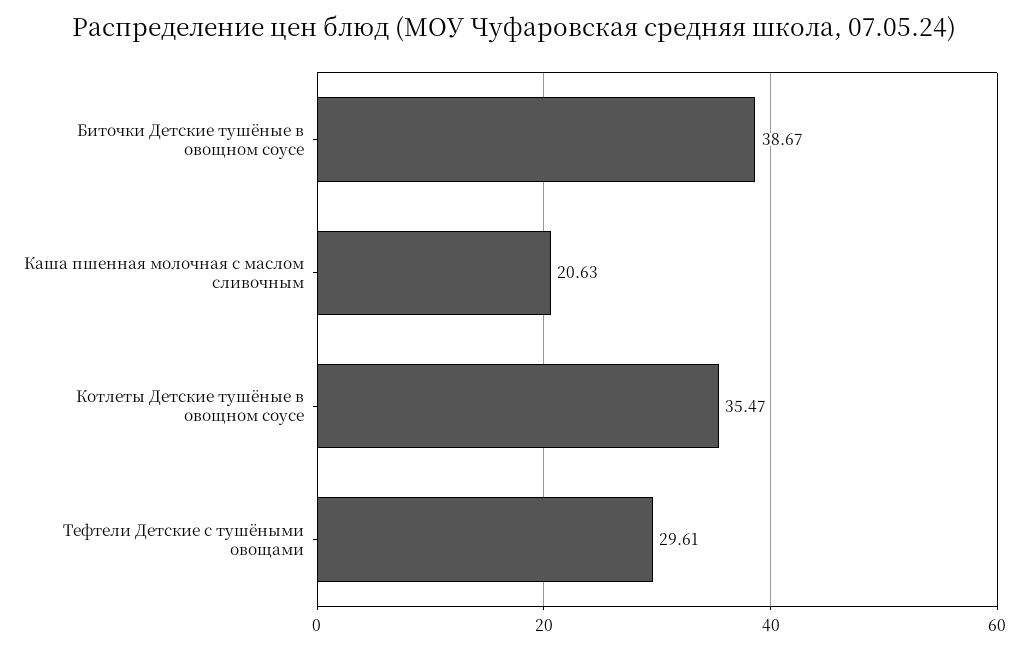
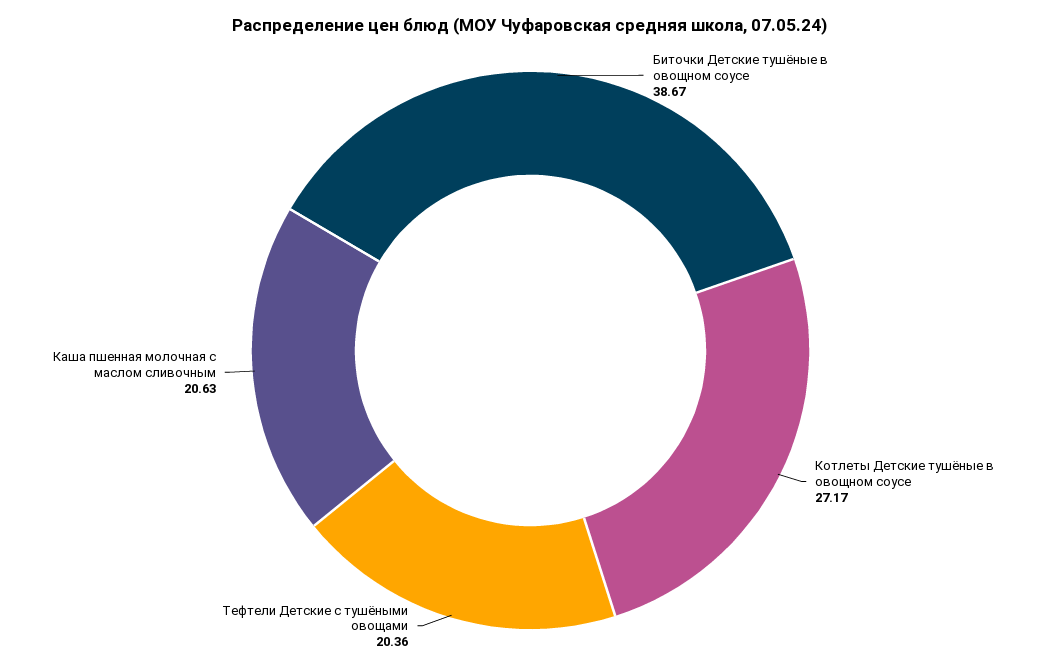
Котлеты Детские тушёные в овощном соусе: 35.47 -> 27.17
Тефтели Детские с тушёными овощами: 29.61 -> 20.36

